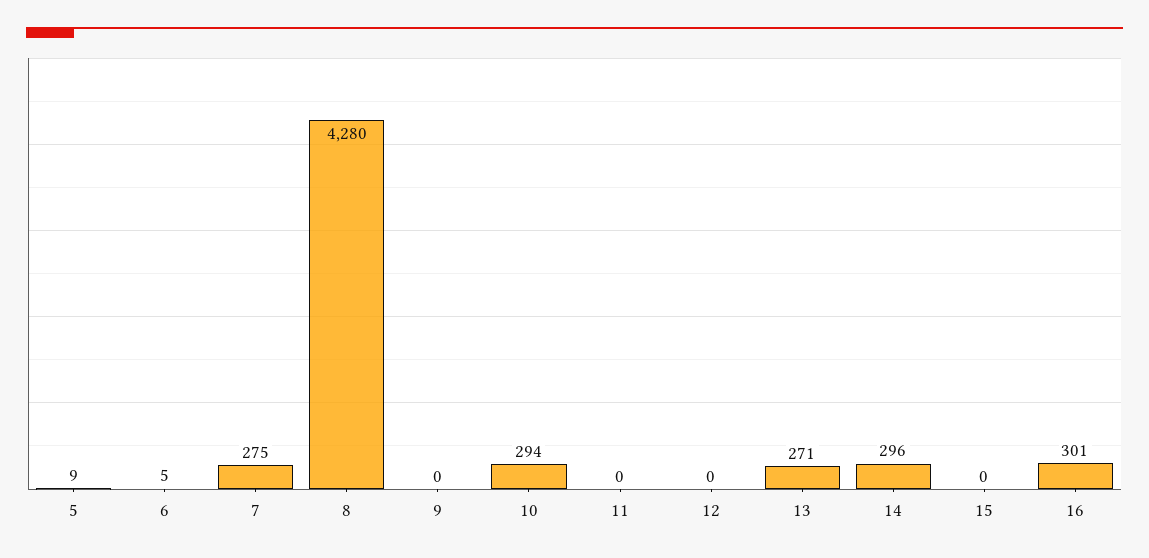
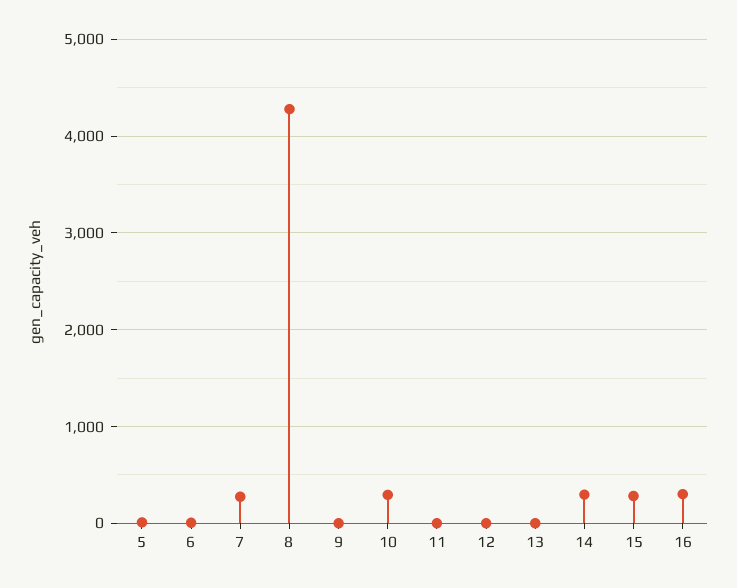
13: 271 -> 0
15: 0 -> 300

